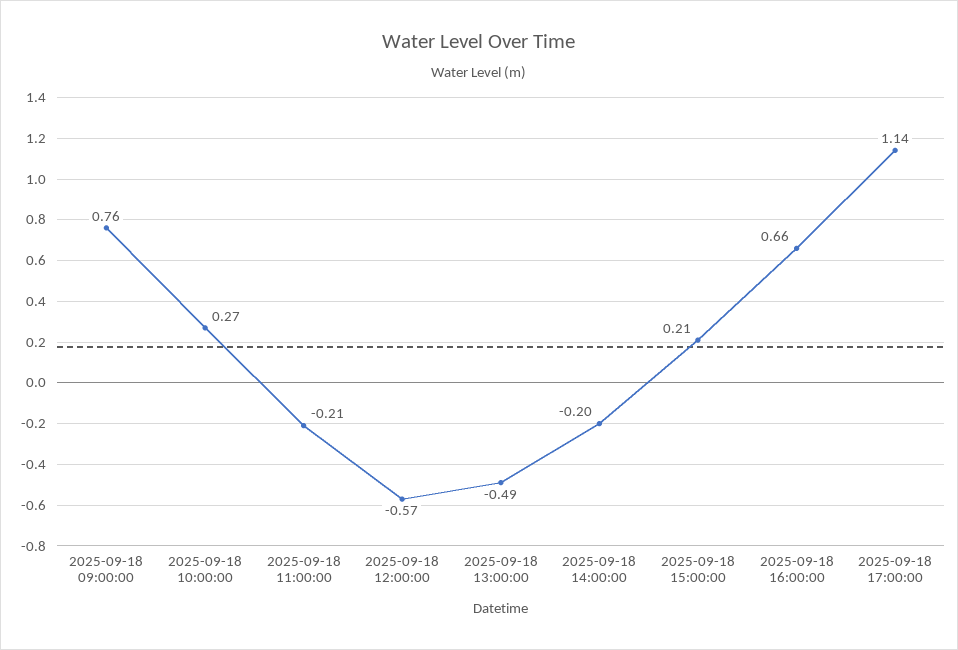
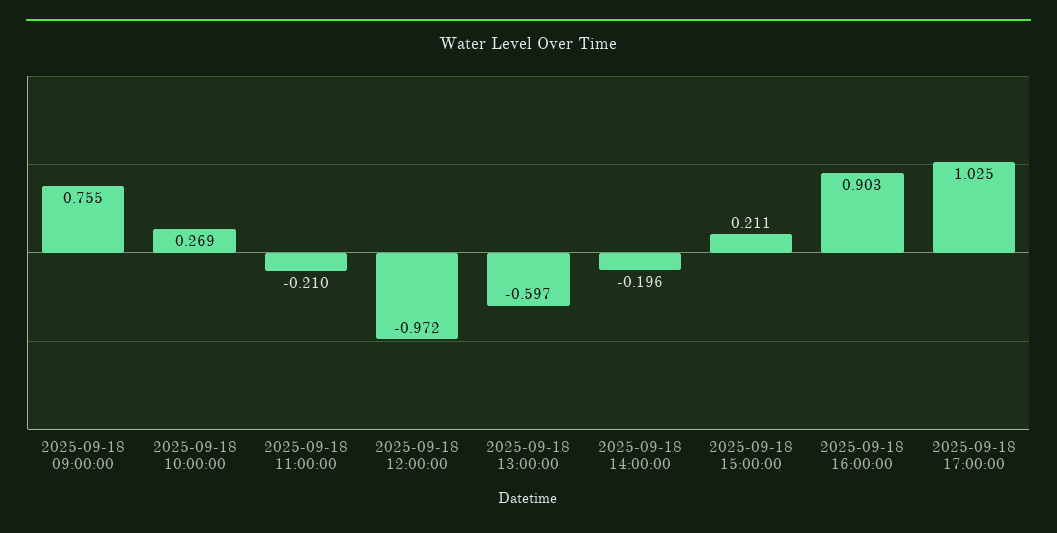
2025-09-18 12:00:00: -0.57 -> -0.972
2025-09-18 13:00:00: -0.49 -> -0.597
2025-09-18 16:00:00: 0.66 -> 0.903
2025-09-18 17:00:00: 1.14 -> 1.025

